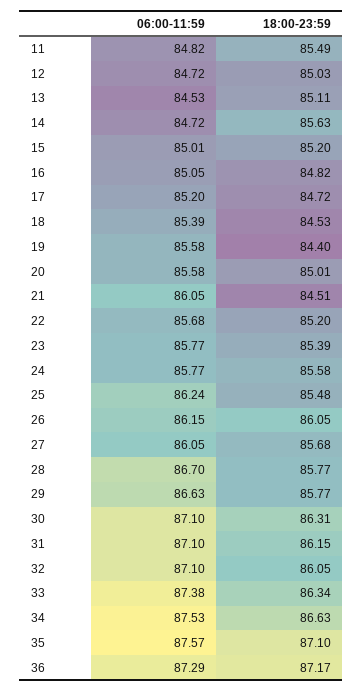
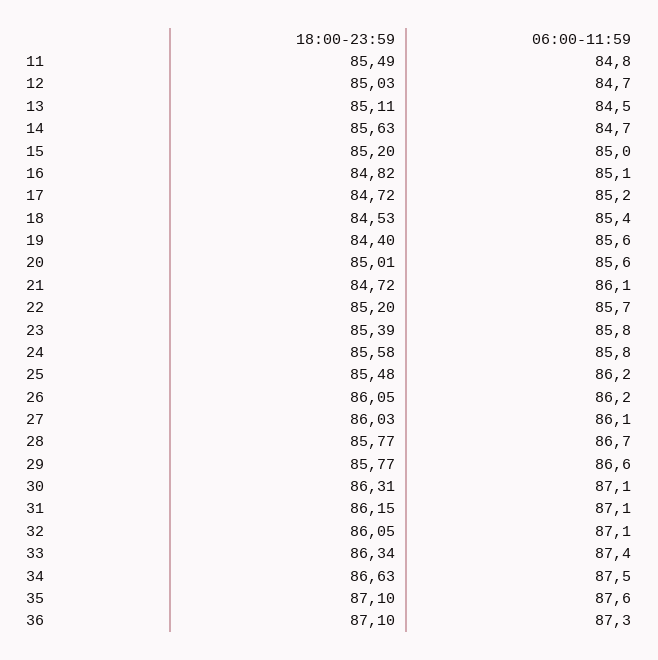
18:00-23:59, 21: 84.51 -> 84.72
18:00-23:59, 27: 85.68 -> 86.03
18:00-23:59, 36: 87.17 -> 87.1

